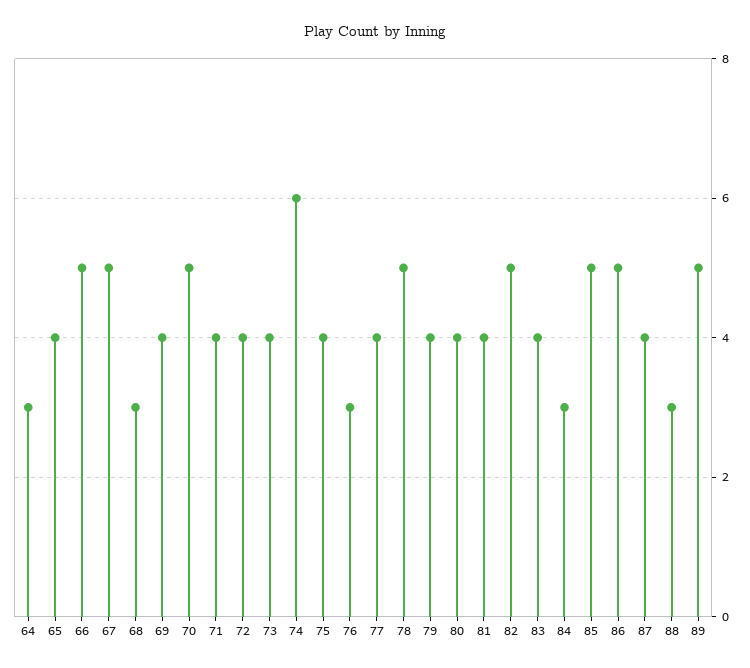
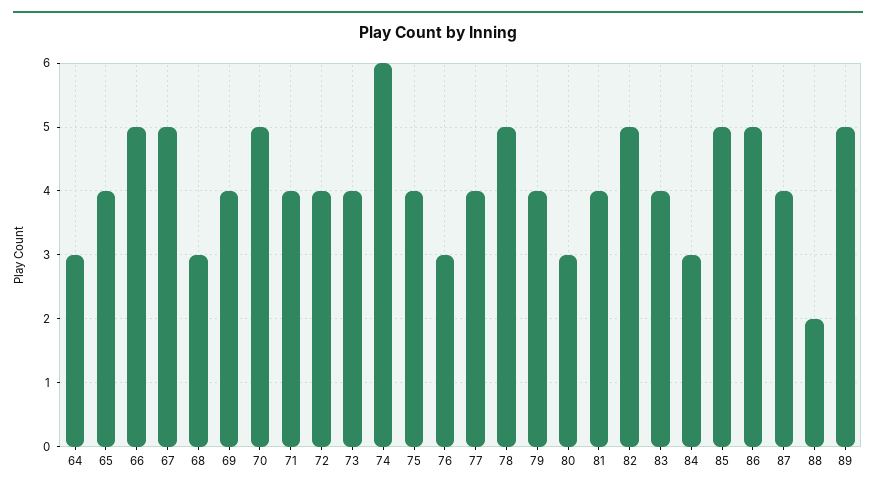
80: 4 -> 3
88: 3 -> 2

